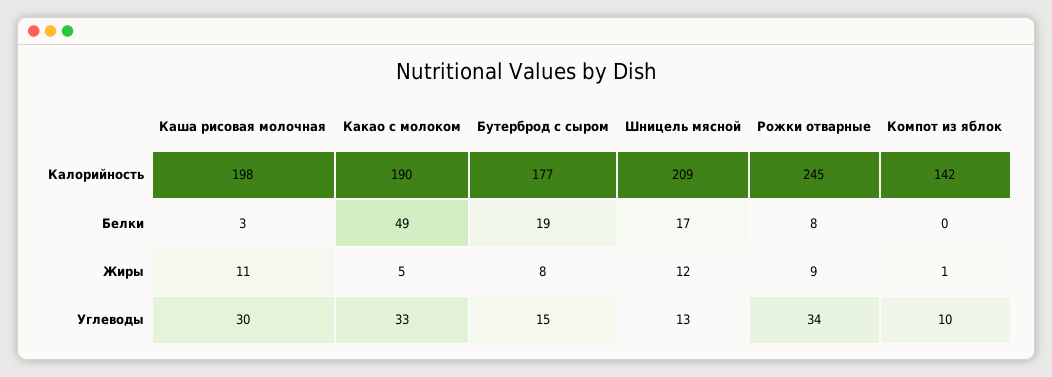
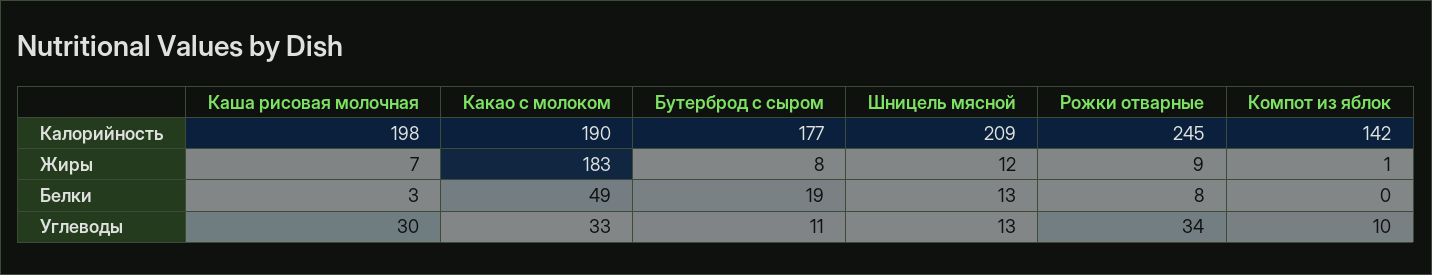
Шницель мясной, Белки: 17 -> 13
Каша рисовая молочная, Жиры: 11 -> 7
Какао с молоком, Жиры: 5 -> 183
Бутерброд с сыром, Углеводы: 15 -> 11

